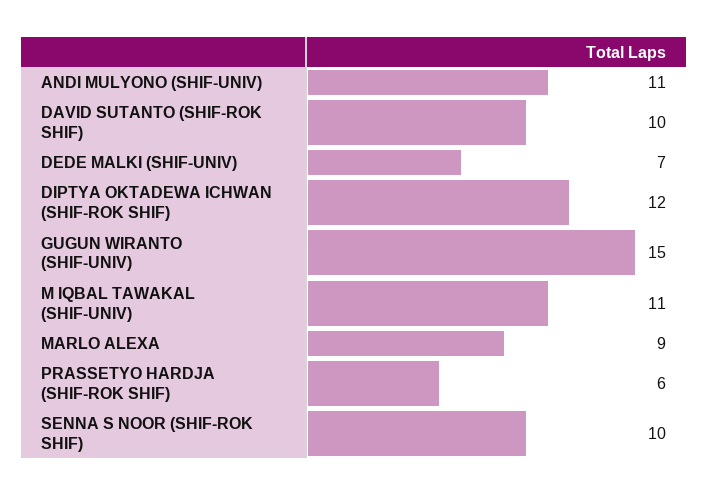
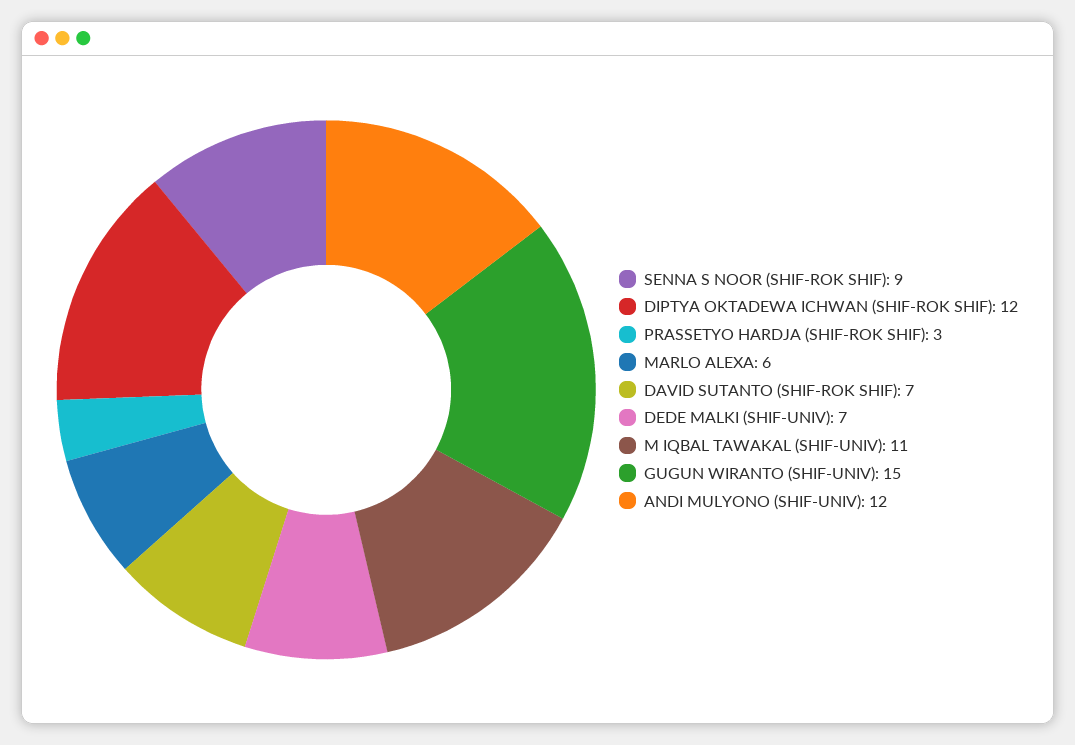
ANDI MULYONO (SHIF-UNIV): 11 -> 12
DAVID SUTANTO (SHIF-ROK SHIF): 10 -> 7
MARLO ALEXA: 9 -> 6
PRASSETYO HARDJA (SHIF-ROK SHIF): 6 -> 3
SENNA S NOOR (SHIF-ROK SHIF): 10 -> 9

